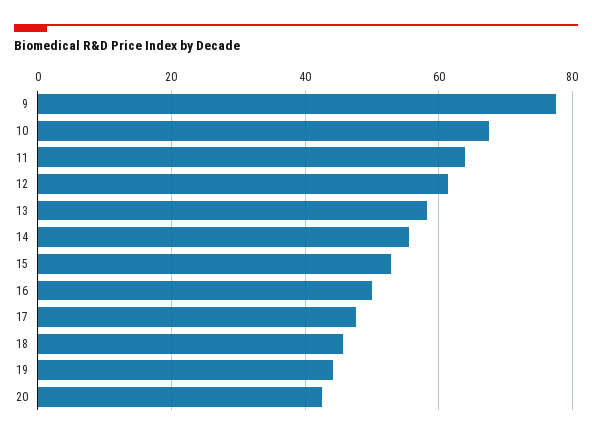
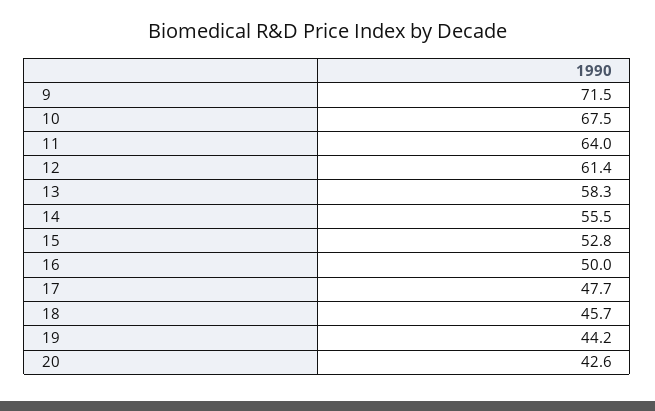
9: 78 -> 71.5

